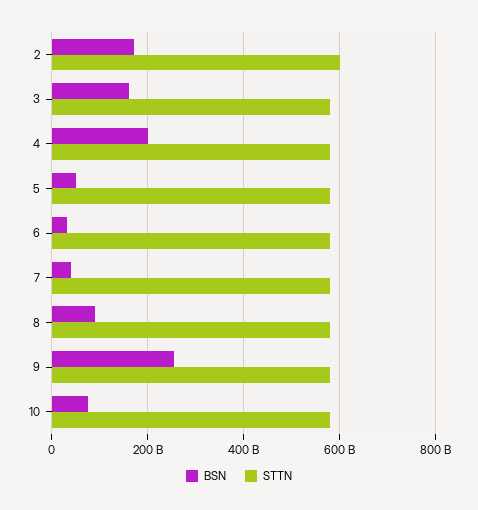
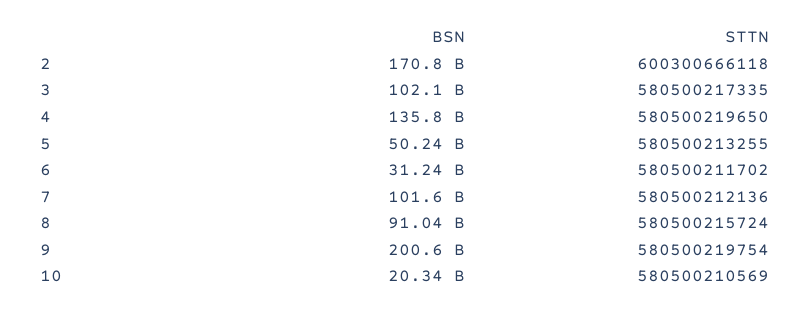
BSN, 3: 160000000000 -> 102100000000
BSN, 4: 200000000000 -> 135800000000
BSN, 7: 40000000000 -> 101600000000
BSN, 9: 260000000000 -> 200600000000
BSN, 10: 80000000000 -> 20340000000

